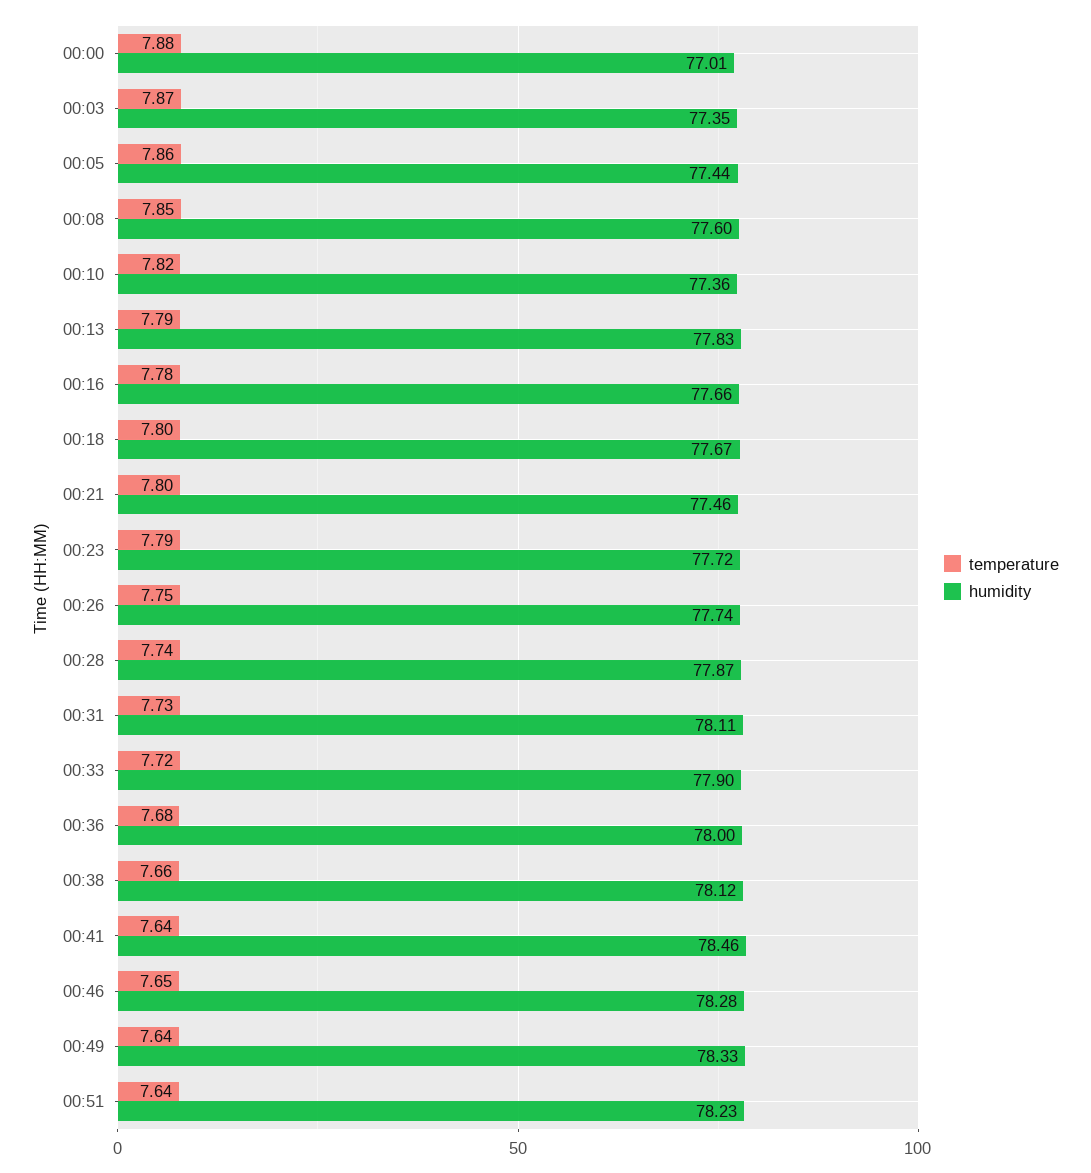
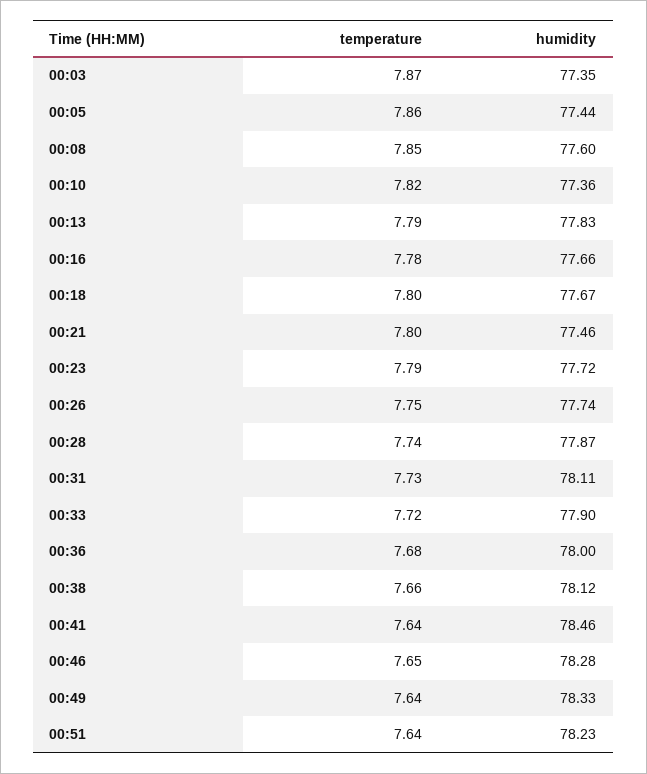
temperature, 00:00: 7.88 -> none
humidity, 00:00: 77.01 -> none

